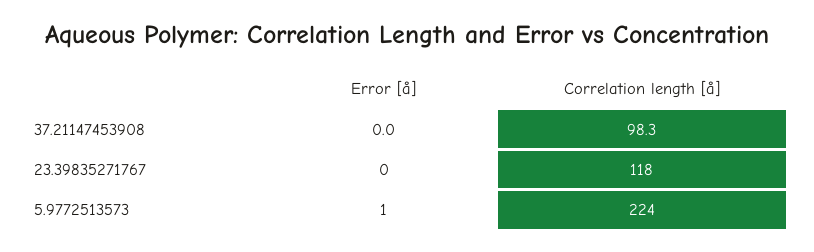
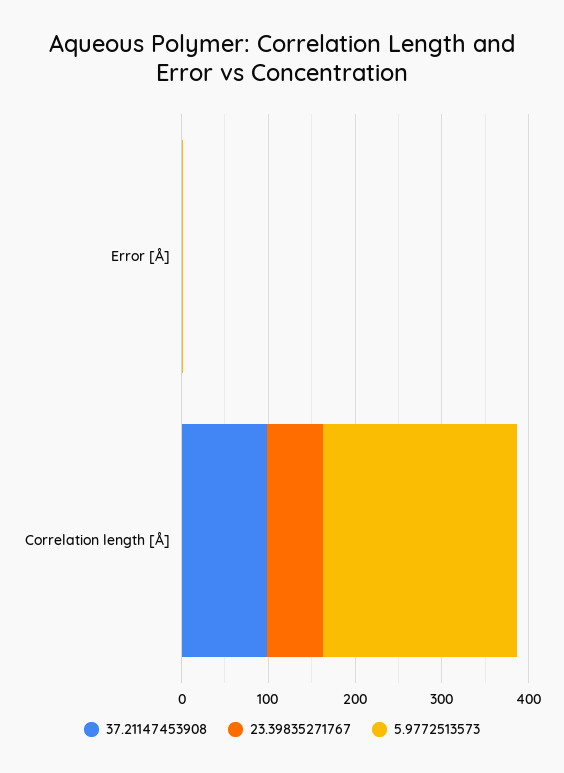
23.39835271767, Correlation length [å]: 118 -> 60

